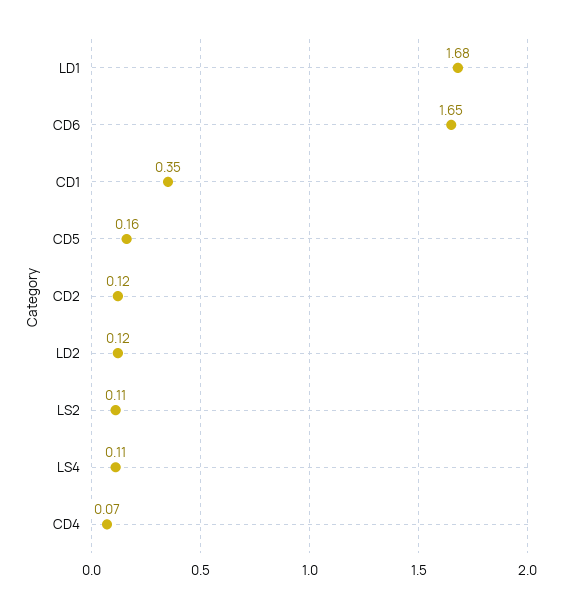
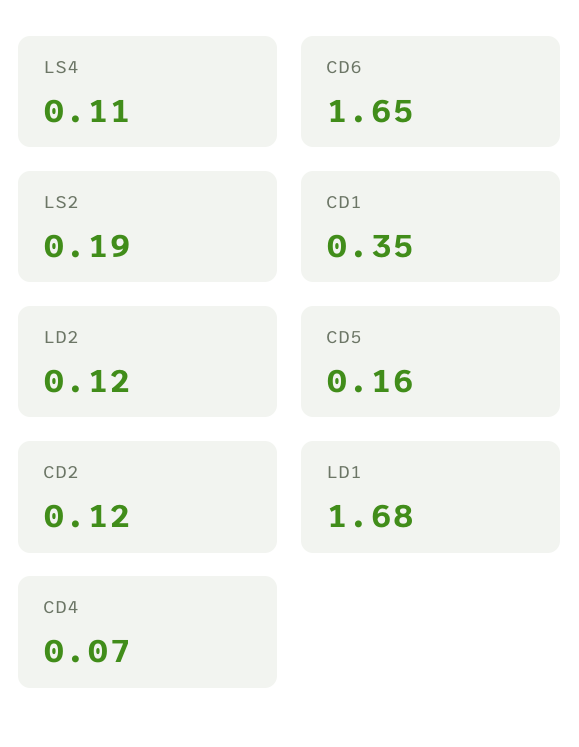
LS2: 0.11 -> 0.19

